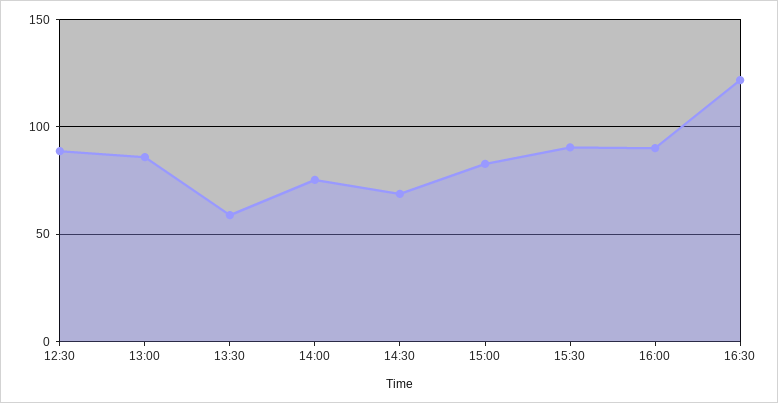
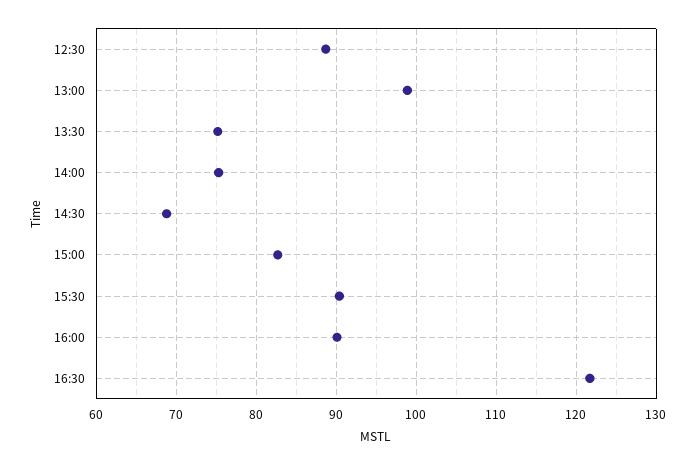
13:00: 85 -> 99
13:30: 60 -> 75

